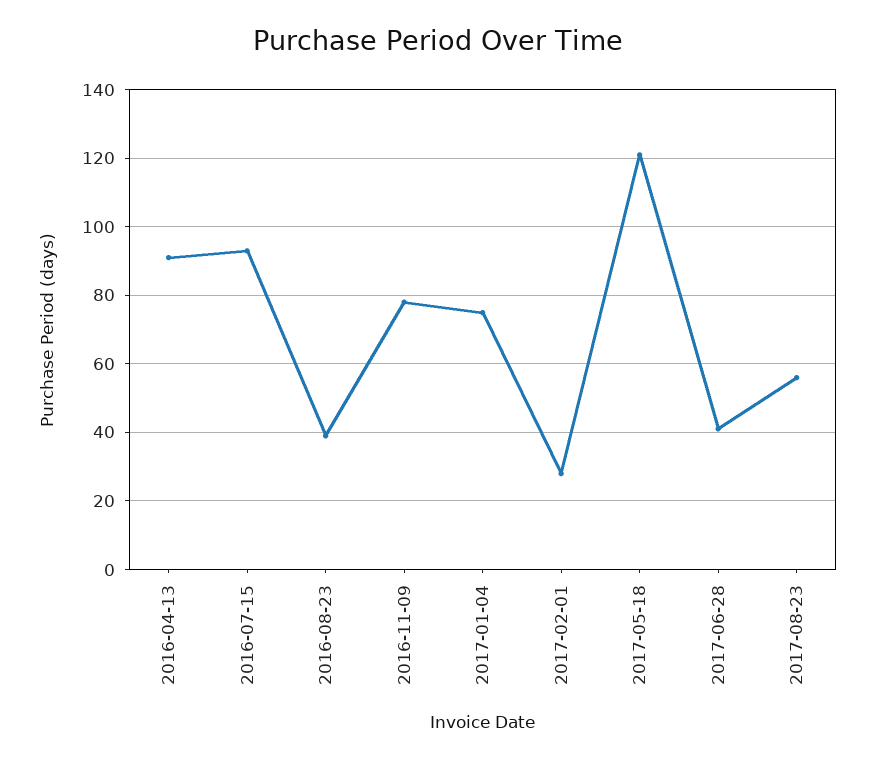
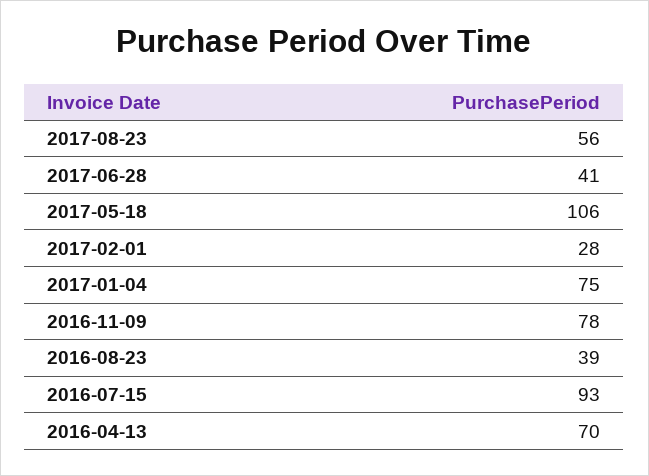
2016-04-13: 90 -> 70
2017-05-18: 120 -> 106

